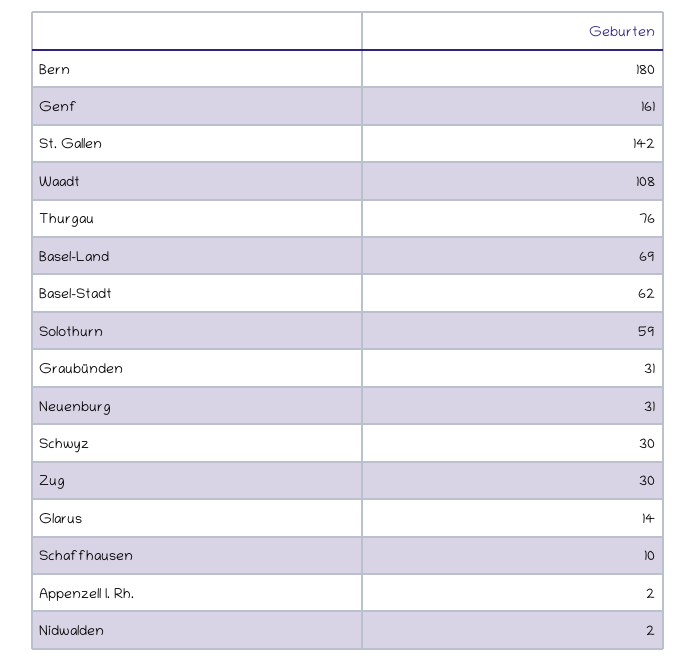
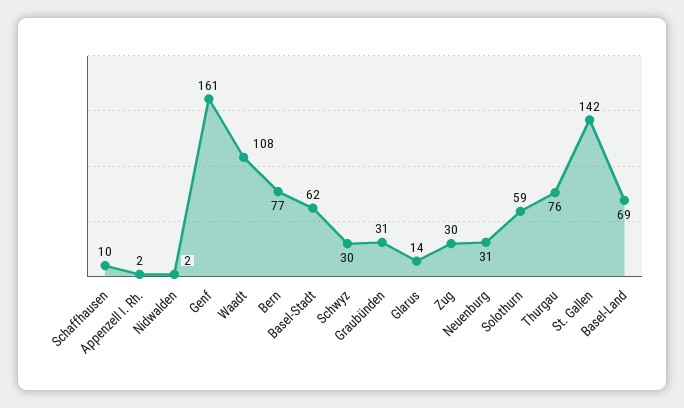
Bern: 180 -> 77

